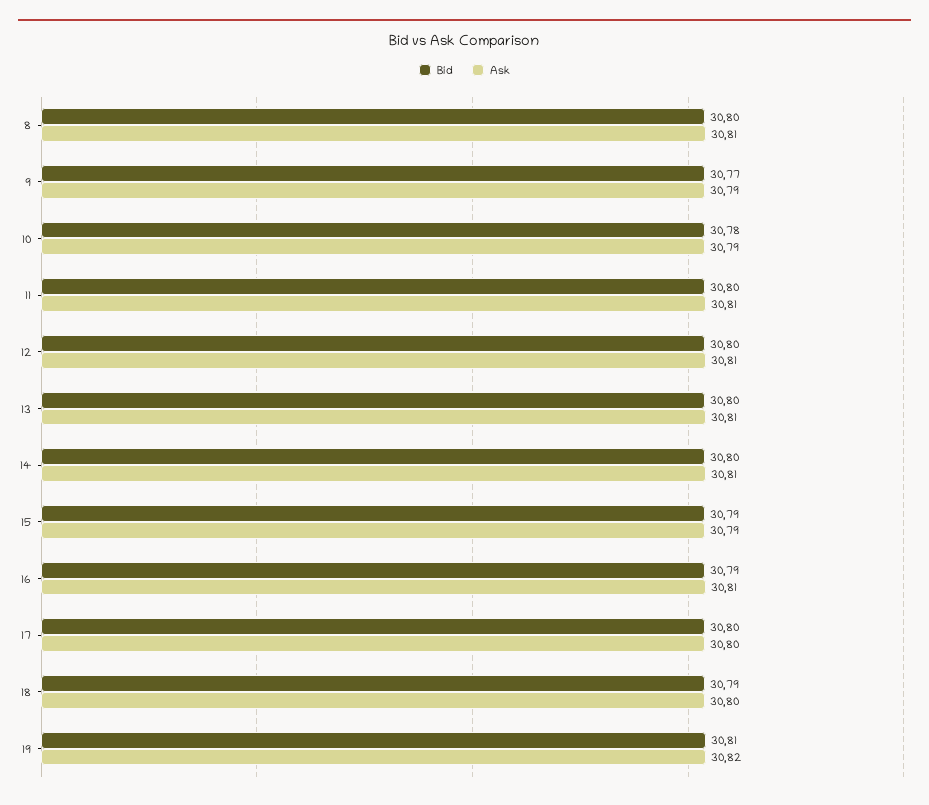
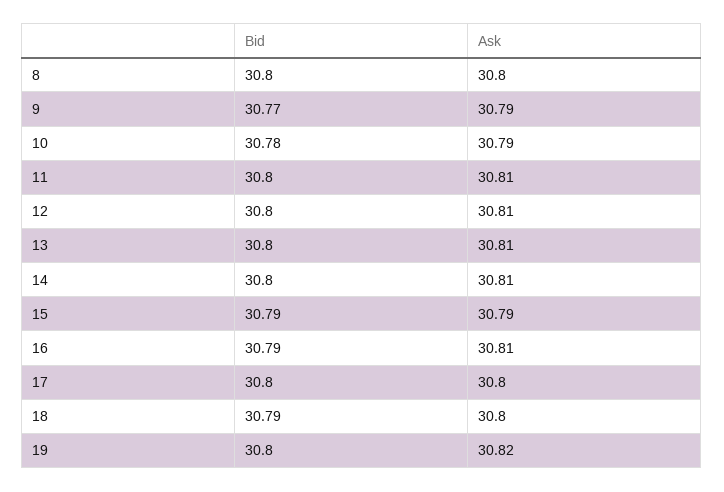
Ask, 8: 30.81 -> 30.8
Bid, 19: 30.81 -> 30.8

